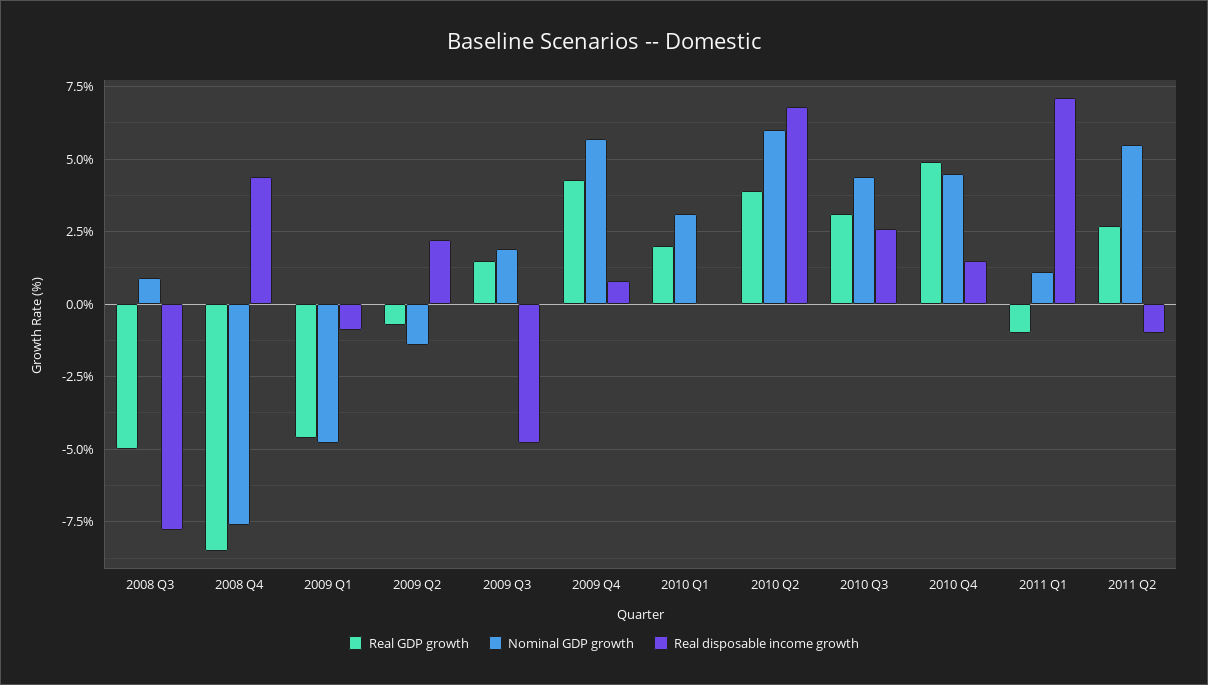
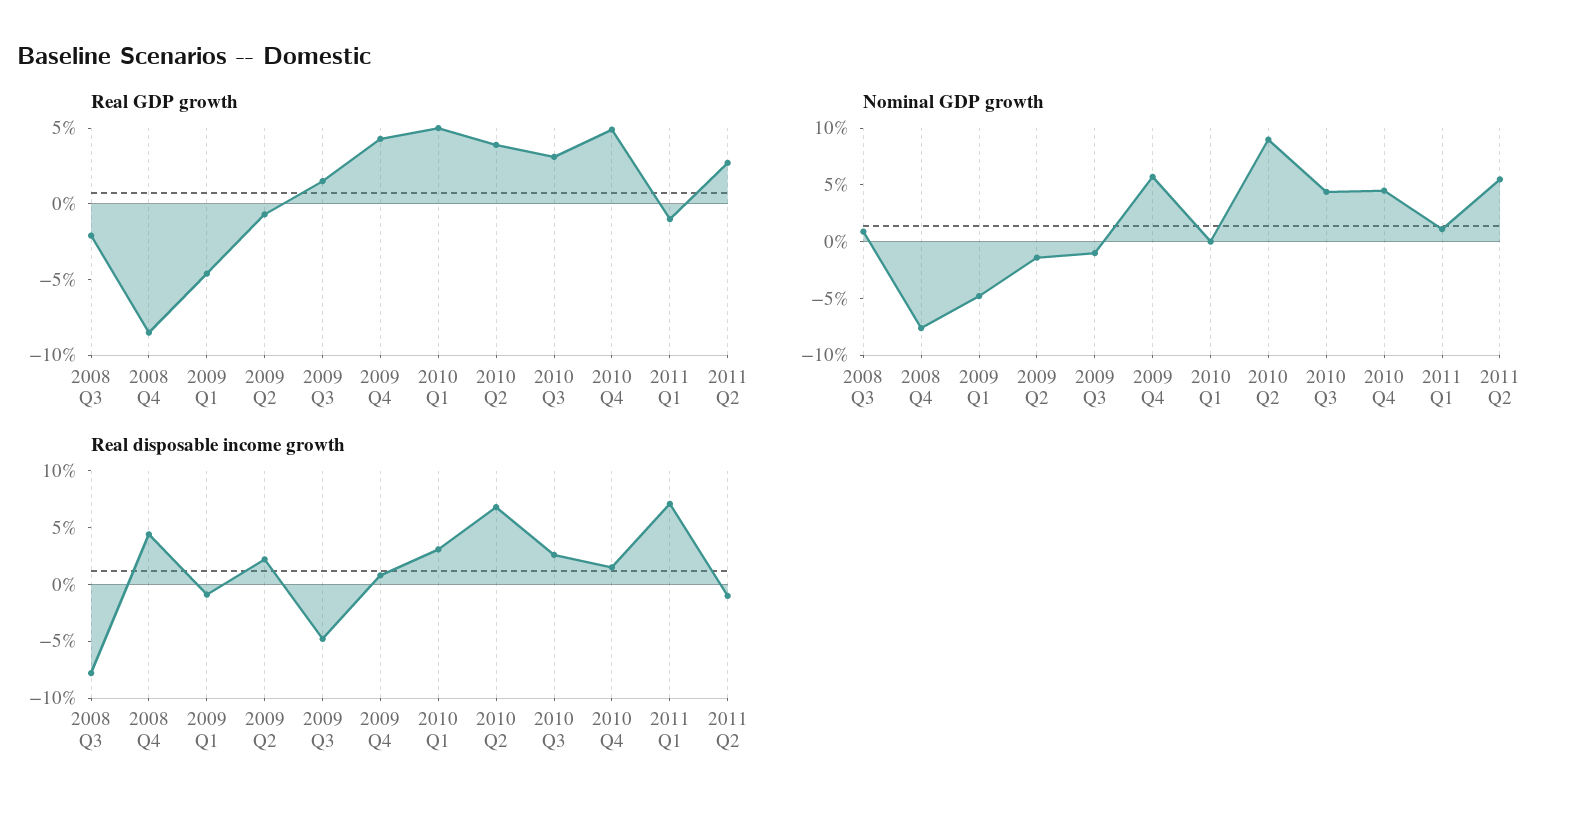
Real GDP growth, 2008 Q3: -5 -> -2
Nominal GDP growth, 2009 Q3: 2 -> -1
Real GDP growth, 2010 Q1: 2 -> 5
Nominal GDP growth, 2010 Q1: 3 -> 0
Real disposable income growth, 2010 Q1: 0 -> 3
Nominal GDP growth, 2010 Q2: 6 -> 9

